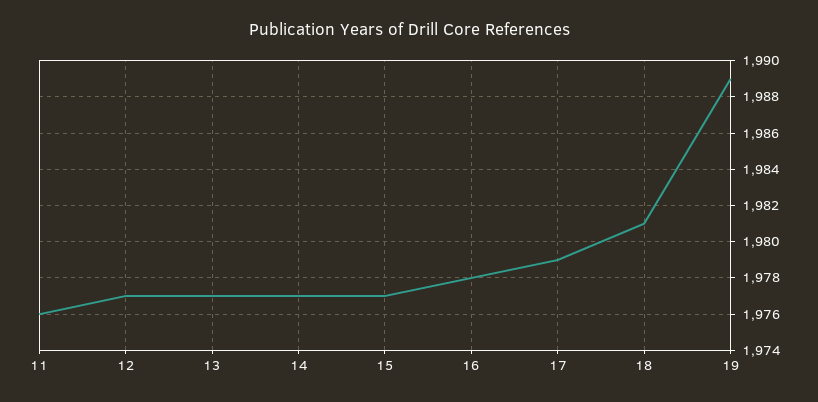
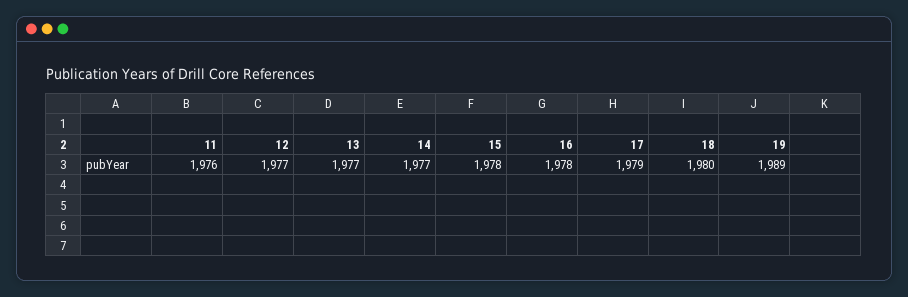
15: 1977 -> 1978
18: 1981 -> 1980

